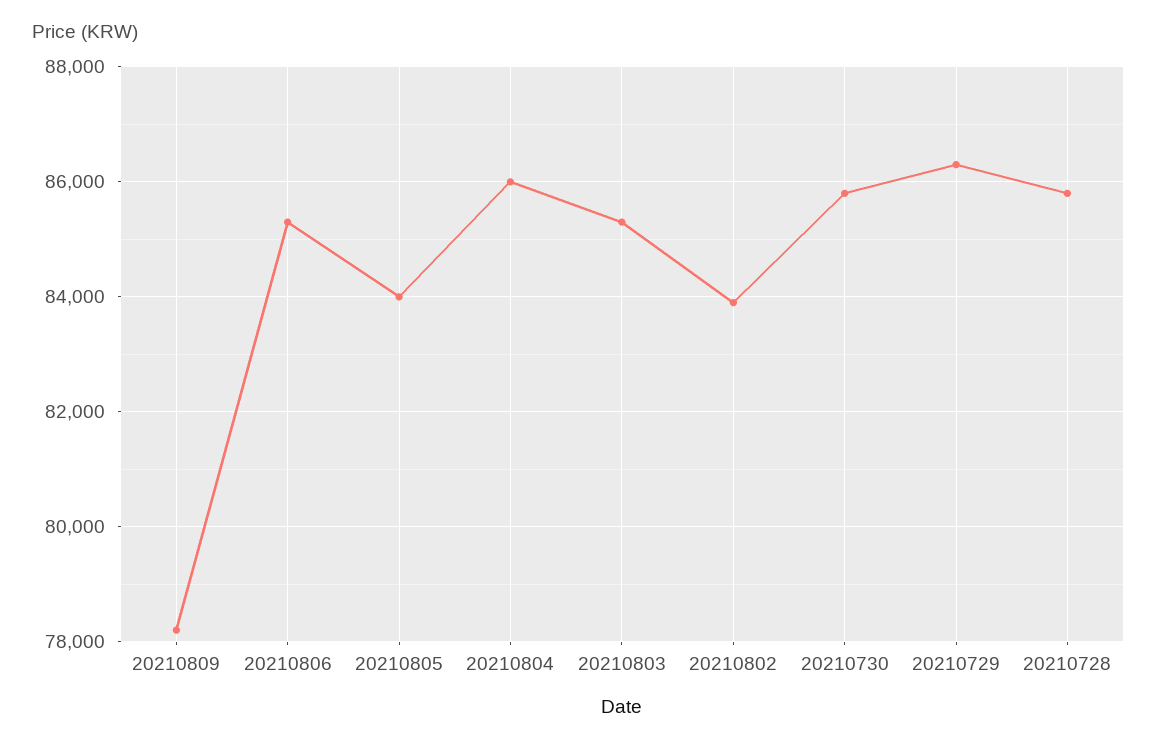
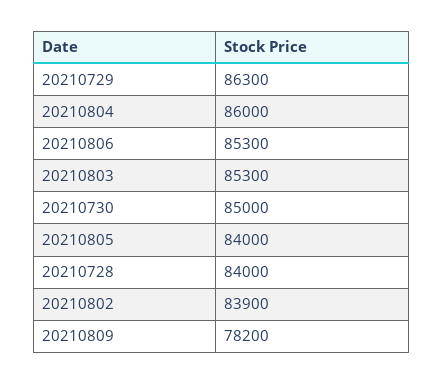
20210730: 85800 -> 85000
20210728: 85800 -> 84000

